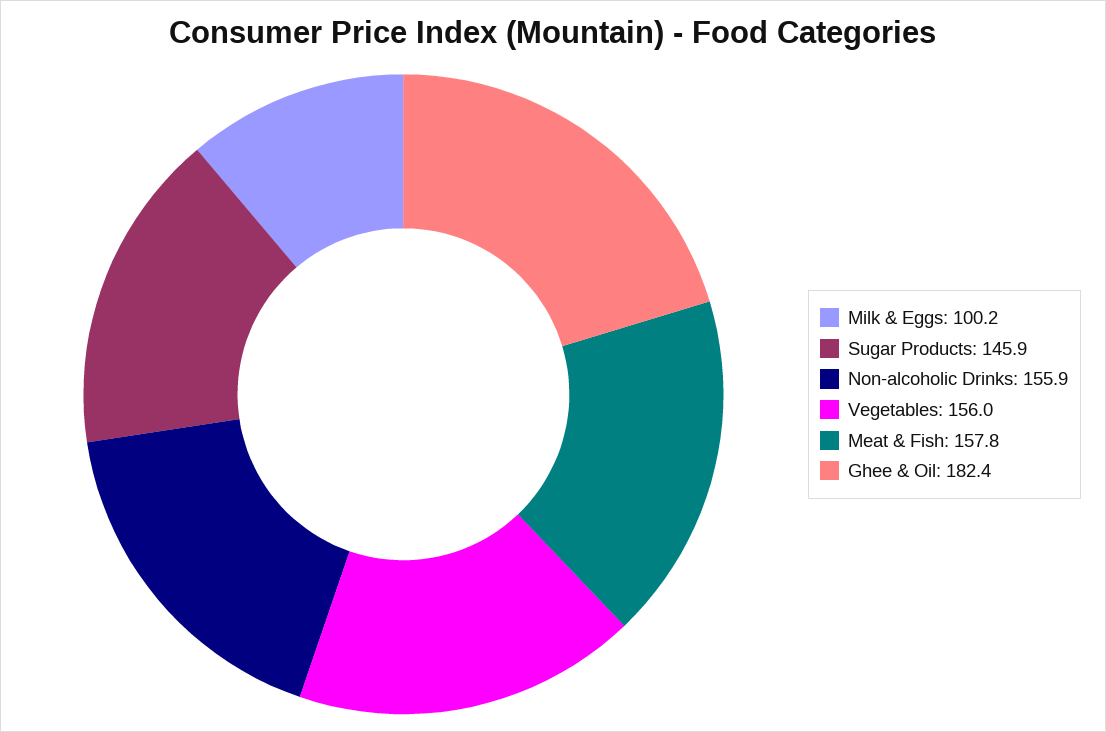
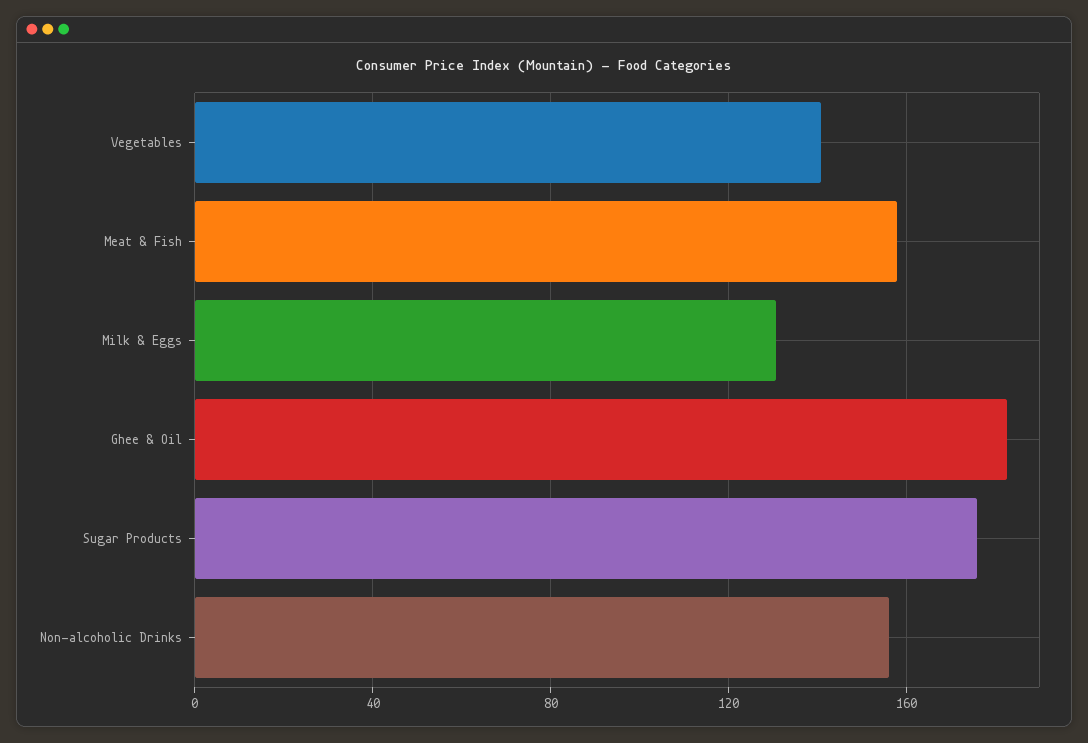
Milk & Eggs: 100.2 -> 130
Sugar Products: 145.9 -> 175
Vegetables: 156 -> 140

